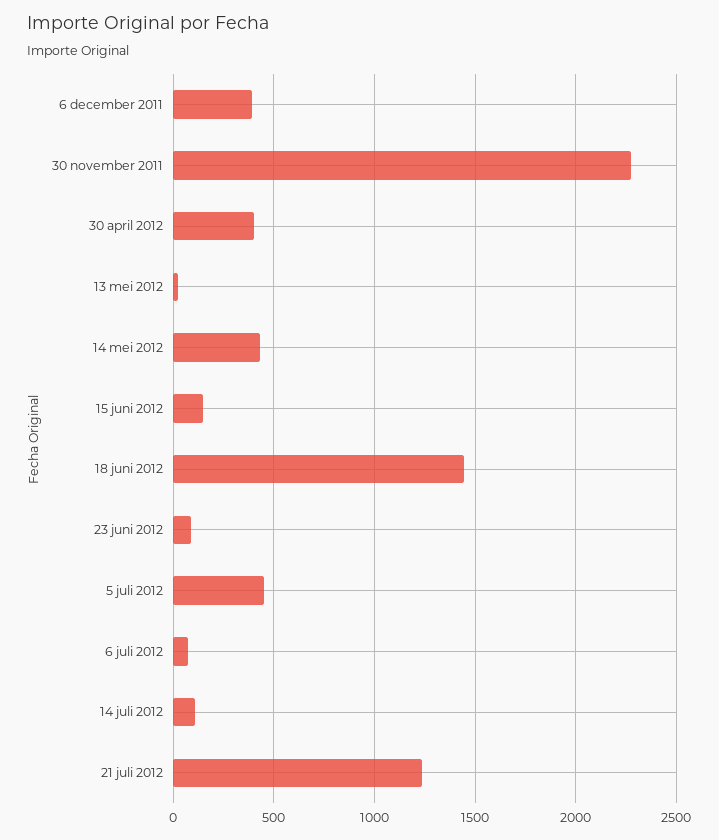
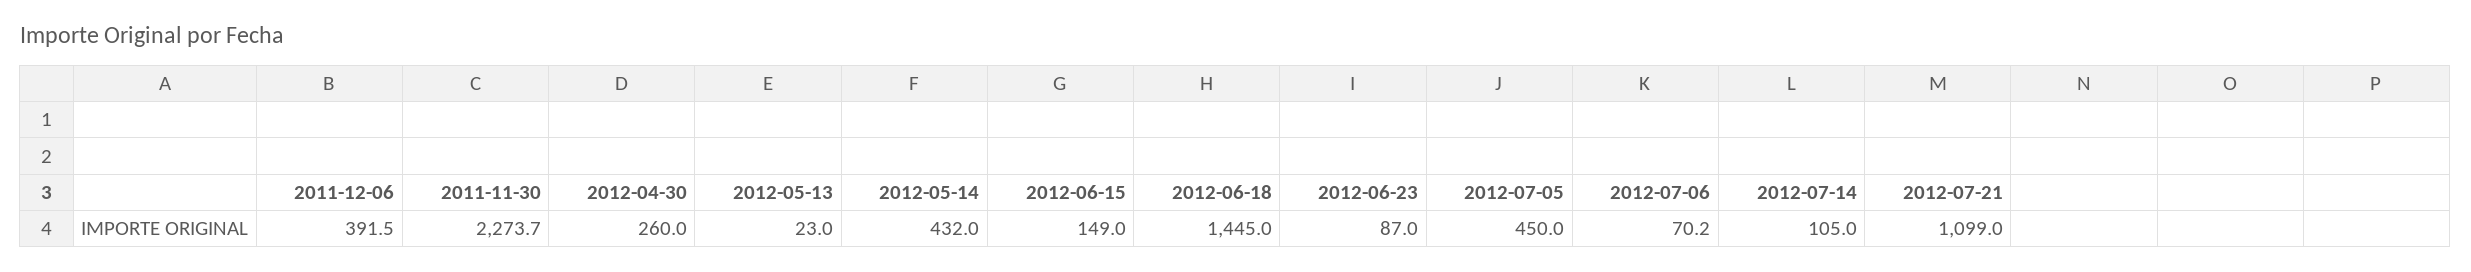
30 april 2012: 400 -> 260
21 juli 2012: 1250 -> 1099

